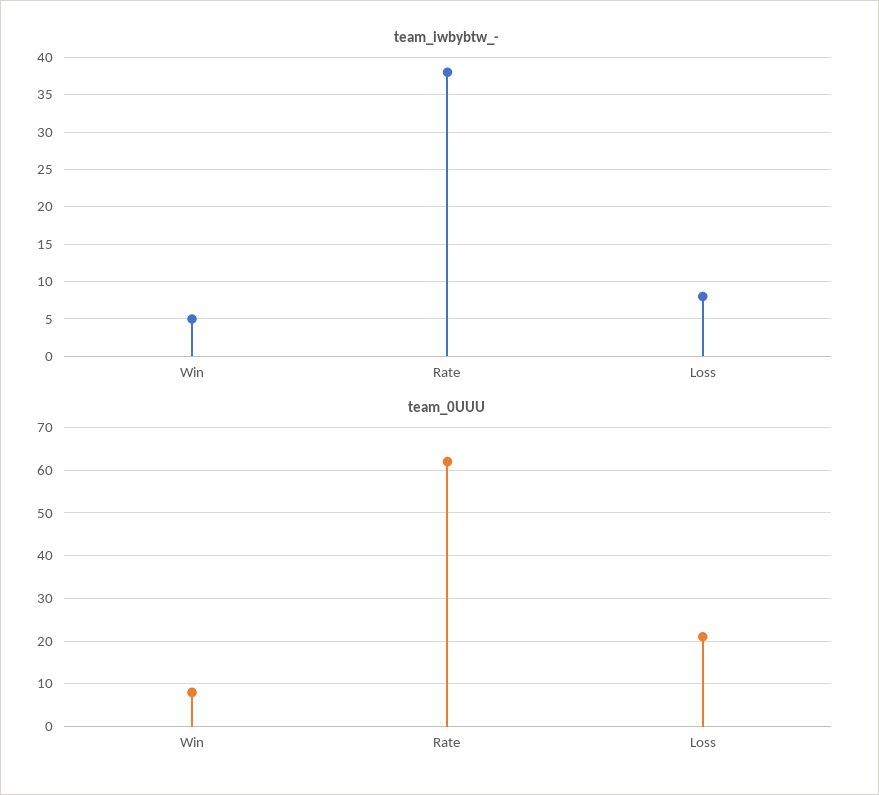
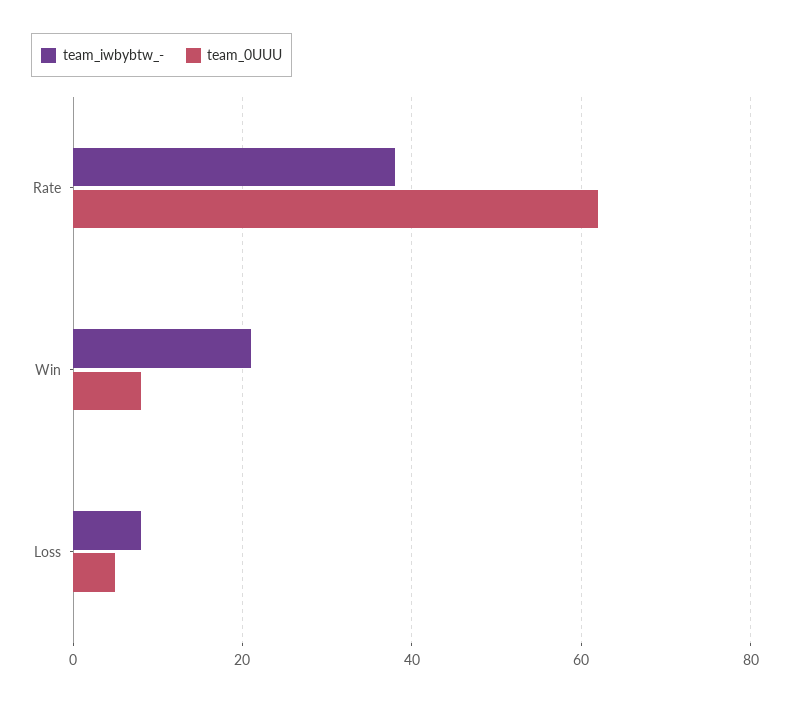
team_iwbybtw_-, Win: 5 -> 20
team_0UUU, Loss: 20 -> 5

